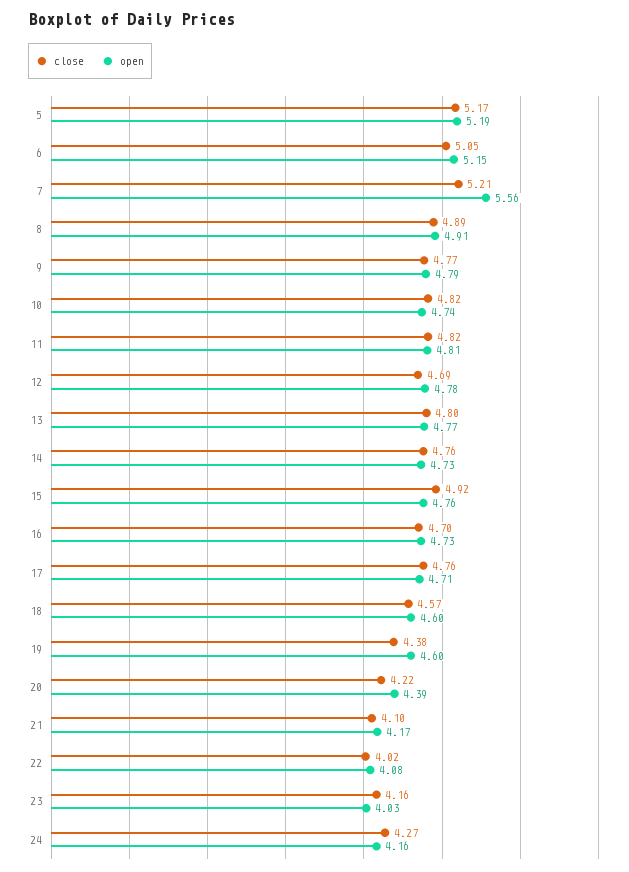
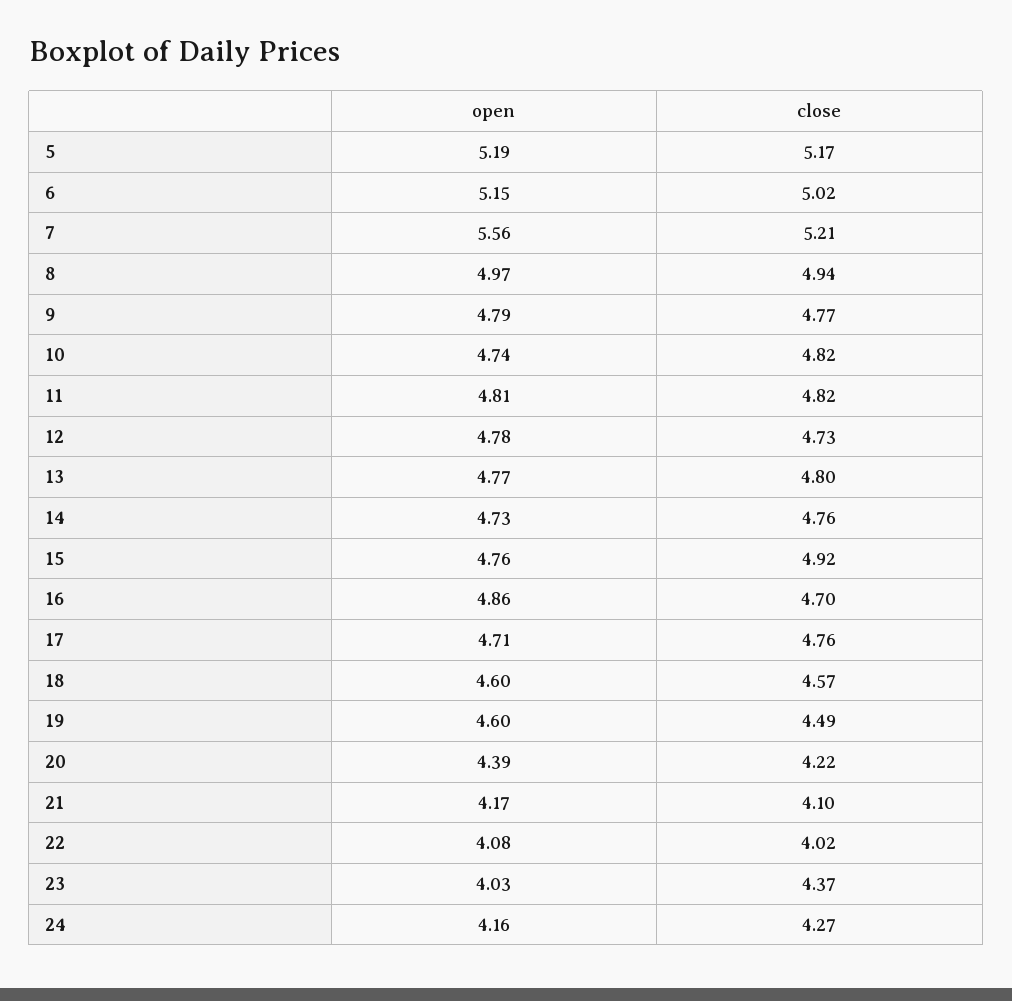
close, 6: 5.05 -> 5.02
close, 8: 4.89 -> 4.94
open, 8: 4.91 -> 4.97
close, 12: 4.69 -> 4.73
open, 16: 4.73 -> 4.86
close, 19: 4.38 -> 4.49
close, 23: 4.16 -> 4.37

